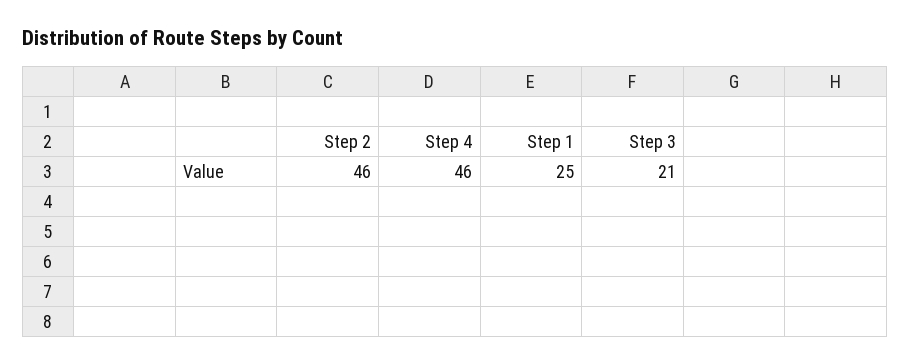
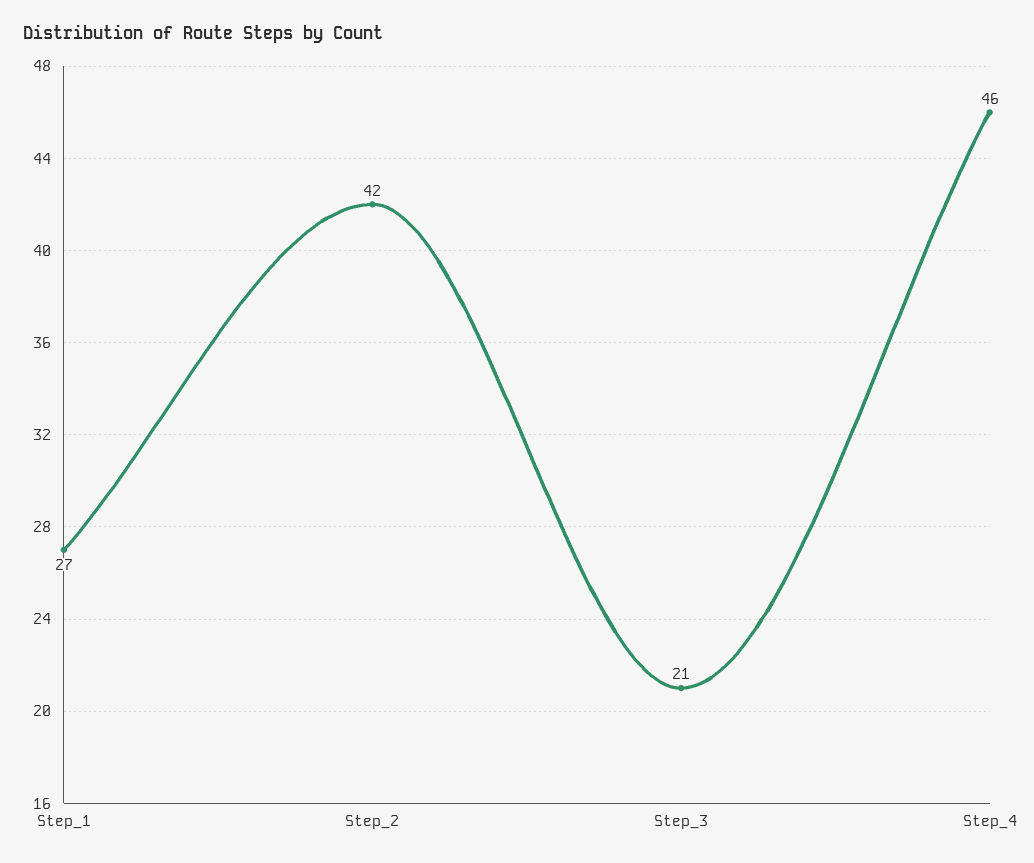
Step 2: 46 -> 42
Step 1: 25 -> 27

